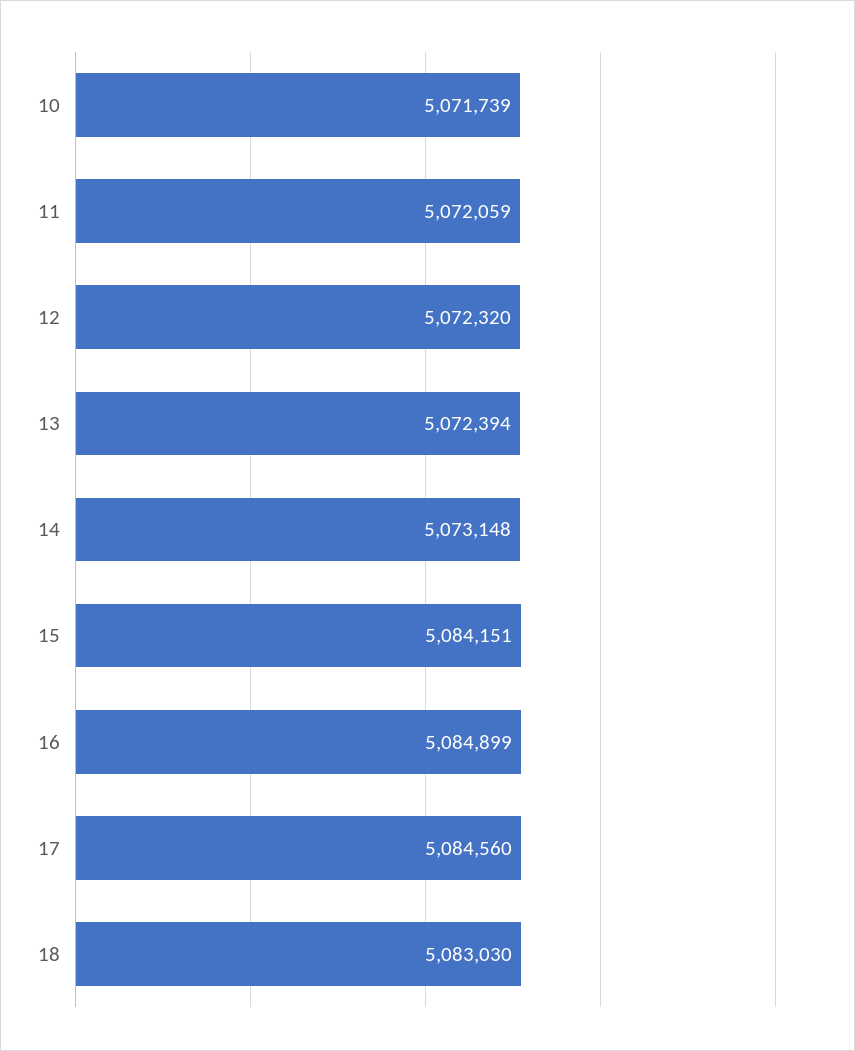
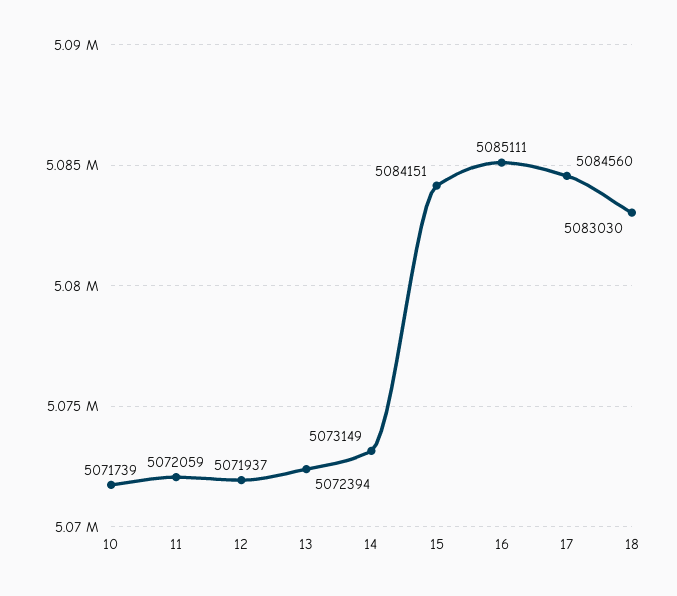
12: 5072320 -> 5071937
14: 5073148 -> 5073149
16: 5084899 -> 5085111

